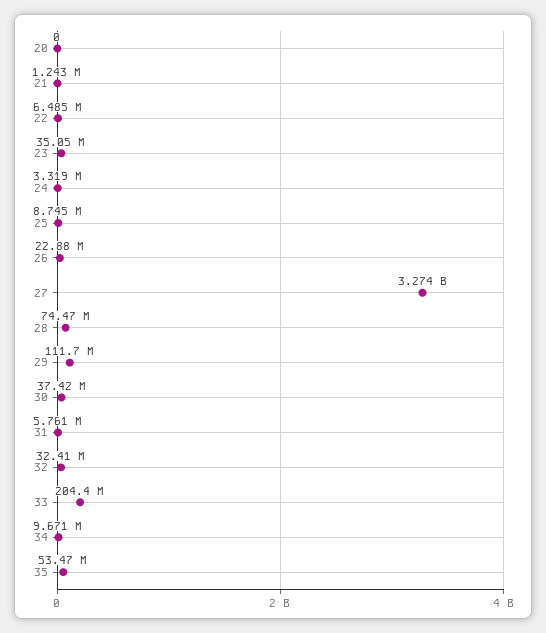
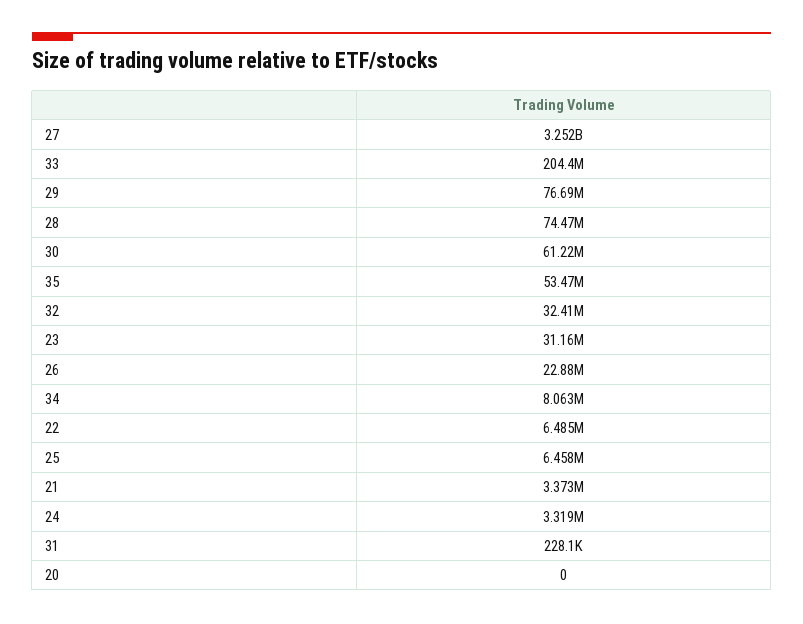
21: 1243000 -> 3373000
23: 35050000 -> 31160000
25: 8745000 -> 6458000
27: 3274000000 -> 3252000000
29: 111700000 -> 76690000
30: 37420000 -> 61220000
31: 5761000 -> 228100
34: 9671000 -> 8063000

